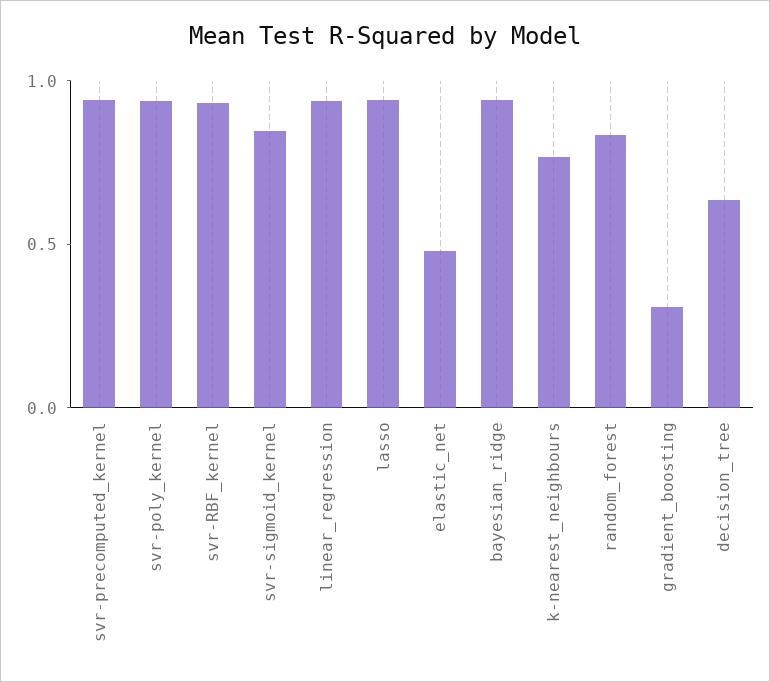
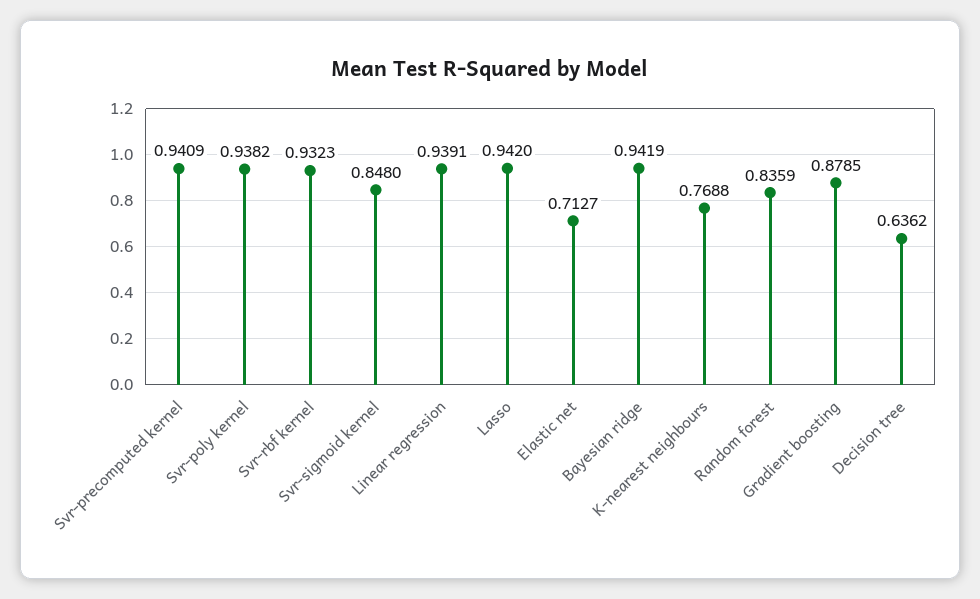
elastic_net: 0.5 -> 0.7127
gradient_boosting: 0.3 -> 0.8785

